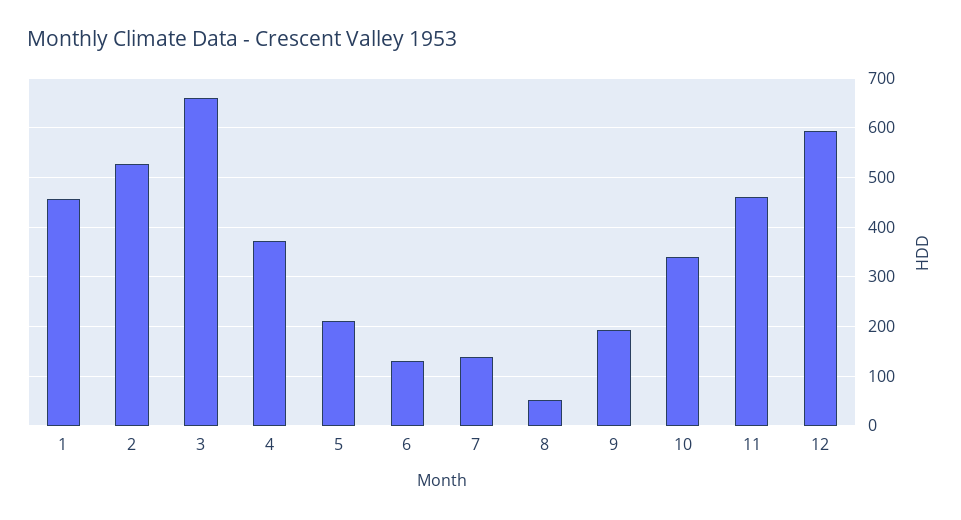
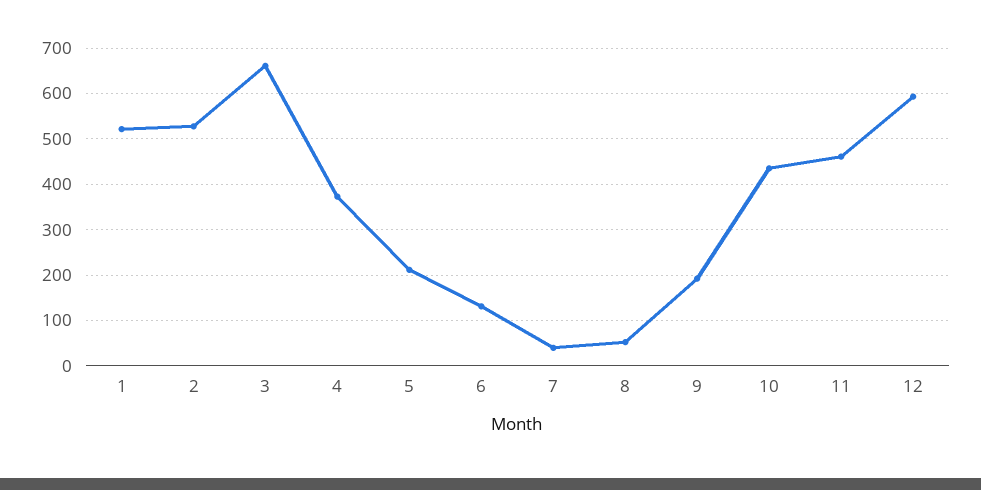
1: 460 -> 520
7: 140 -> 40
10: 340 -> 440

